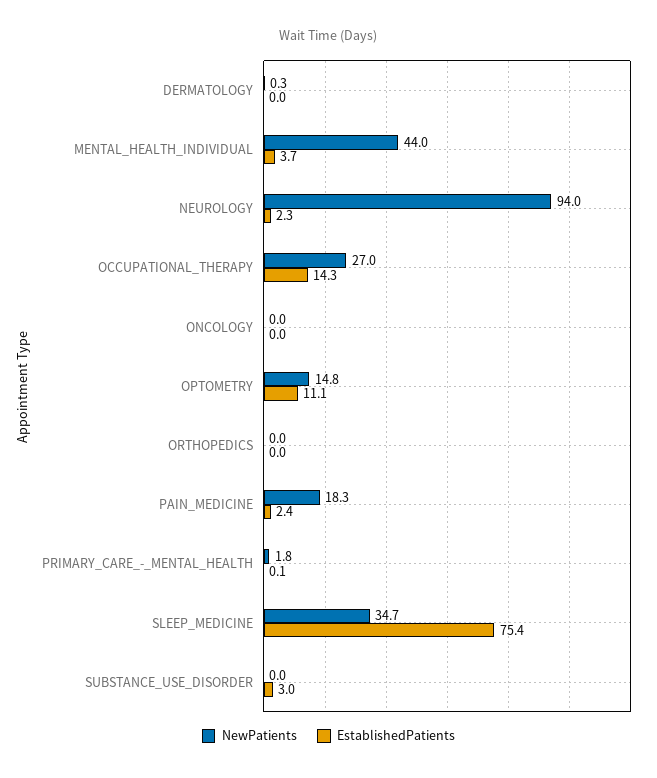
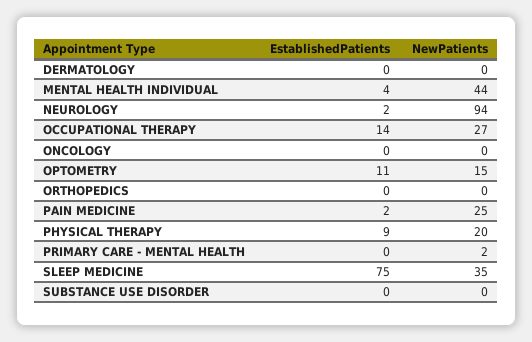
NewPatients, PAIN_MEDICINE: 18.3 -> 25
EstablishedPatients, SUBSTANCE_USE_DISORDER: 3 -> 0
EstablishedPatients, PHYSICAL THERAPY: none -> 9
NewPatients, PHYSICAL THERAPY: none -> 20

